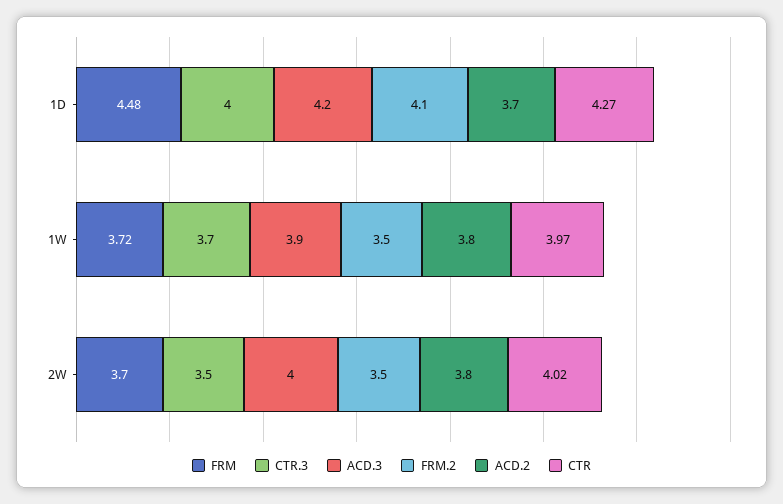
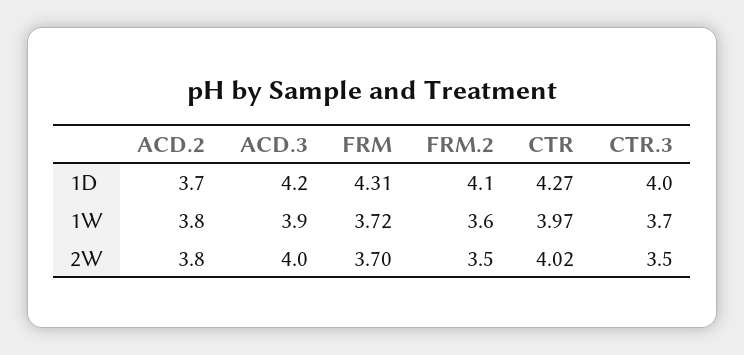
FRM, 1D: 4.48 -> 4.31
FRM.2, 1W: 3.5 -> 3.6

